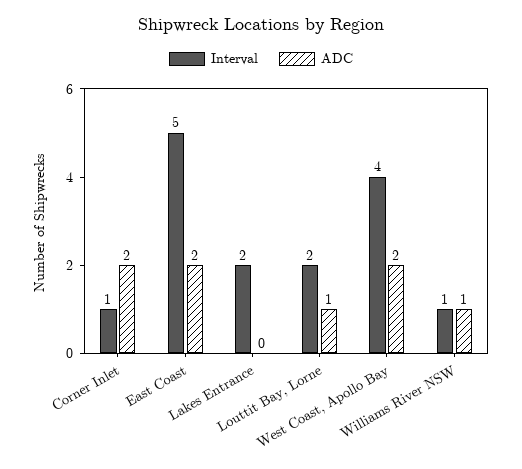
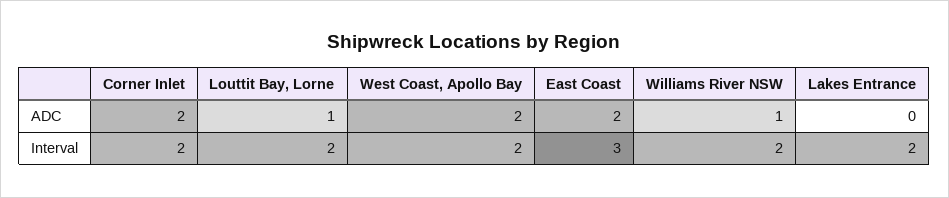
Interval, Corner Inlet: 1 -> 2
Interval, East Coast: 5 -> 3
Interval, West Coast, Apollo Bay: 4 -> 2
Interval, Williams River NSW: 1 -> 2

